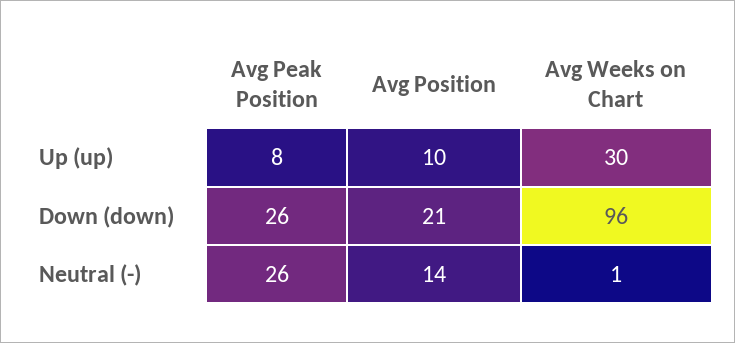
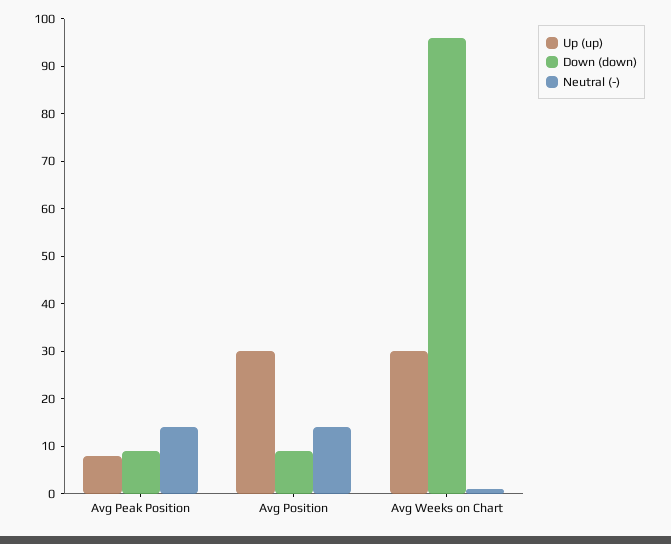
Up (up), Avg Position: 10 -> 30
Down (down), Avg Peak Position: 26 -> 10
Down (down), Avg Position: 21 -> 10
Neutral (-), Avg Peak Position: 26 -> 15

